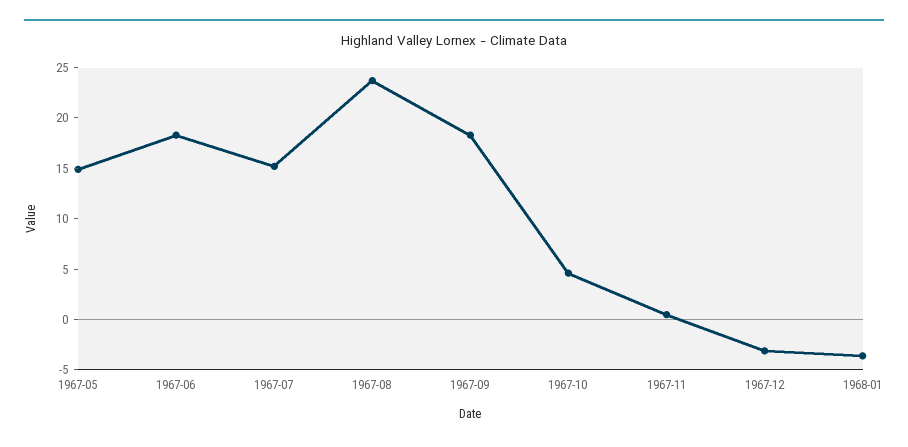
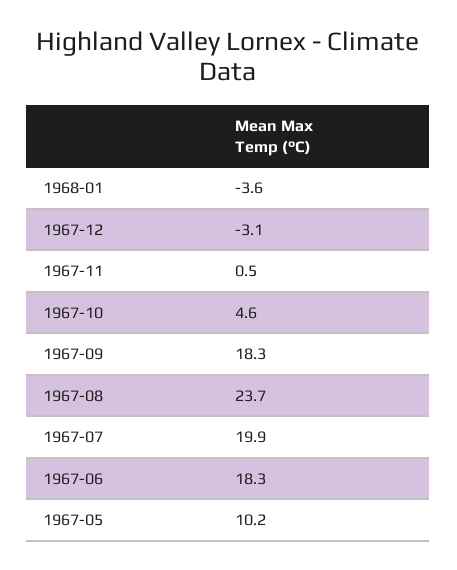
1967-05: 15 -> 10.2
1967-07: 15 -> 19.9

